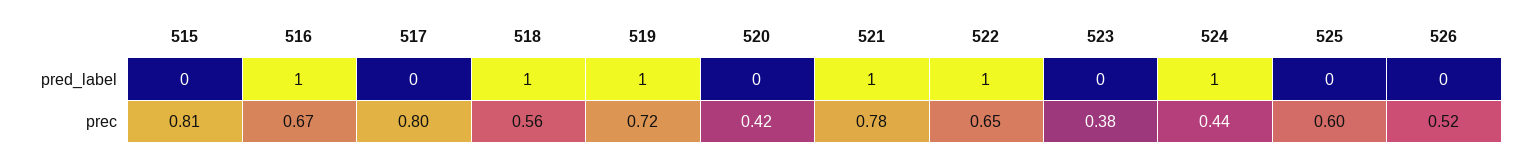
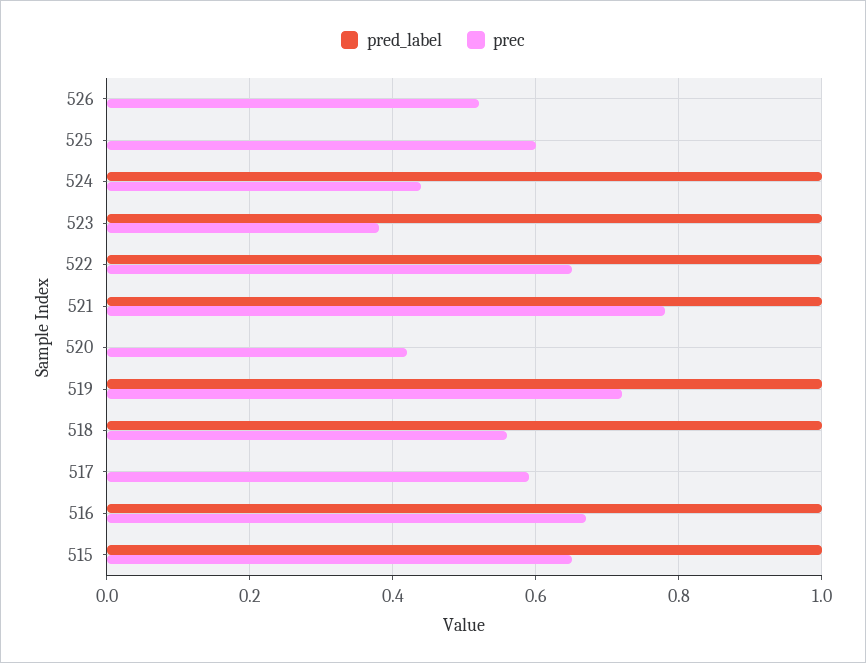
pred_label, 515: 0 -> 1
pred_label, 523: 0 -> 1
prec, 515: 0.81 -> 0.65
prec, 517: 0.8 -> 0.6

